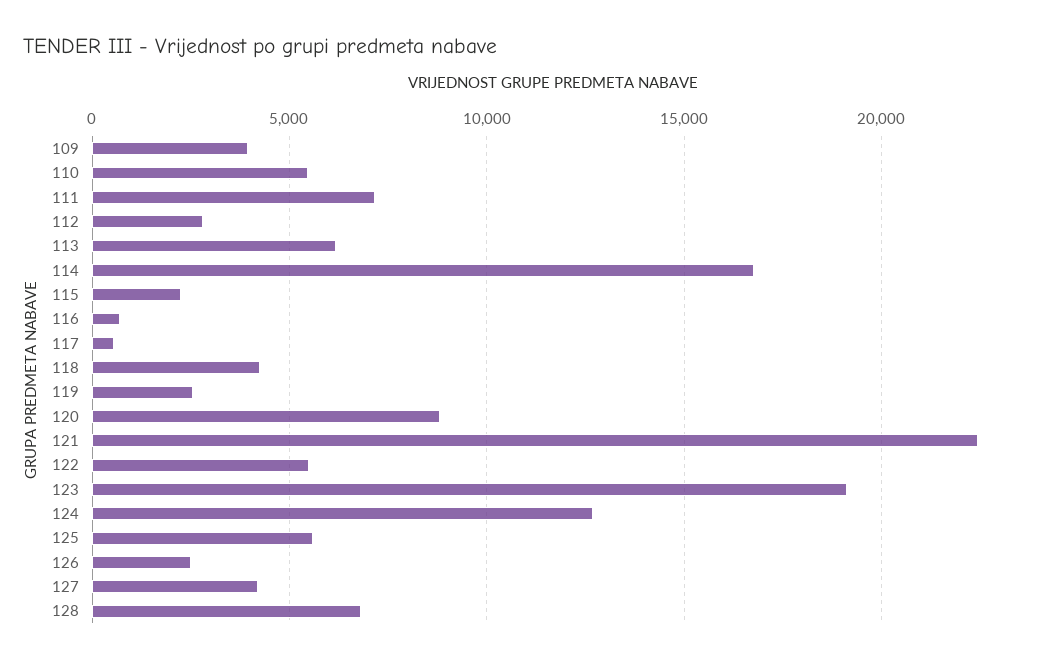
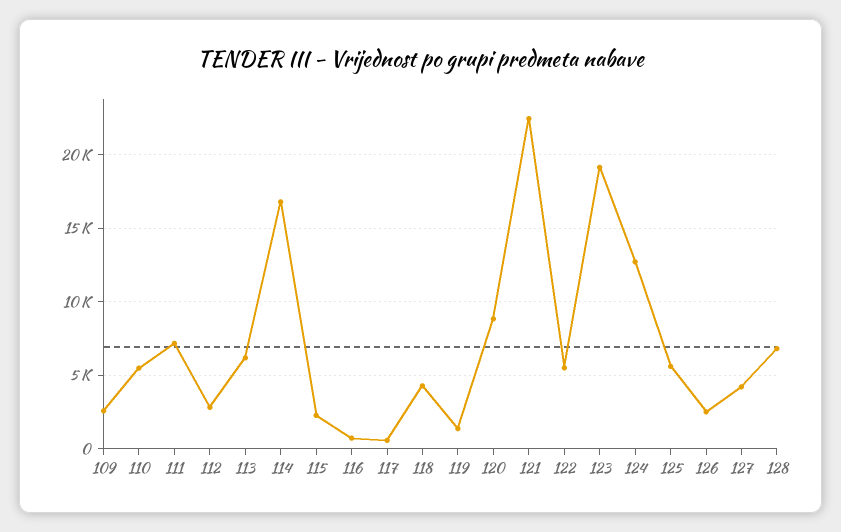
109: 4000 -> 2500
119: 2500 -> 1500

